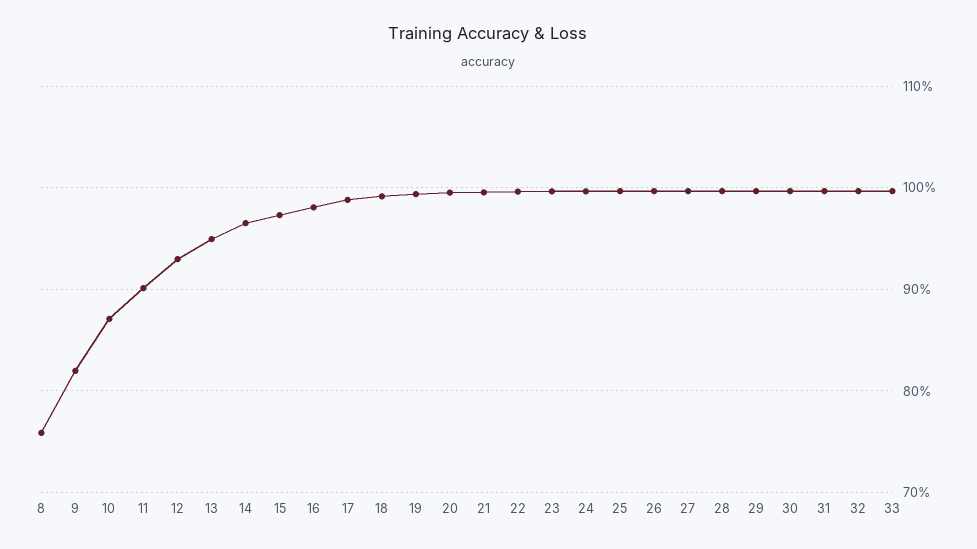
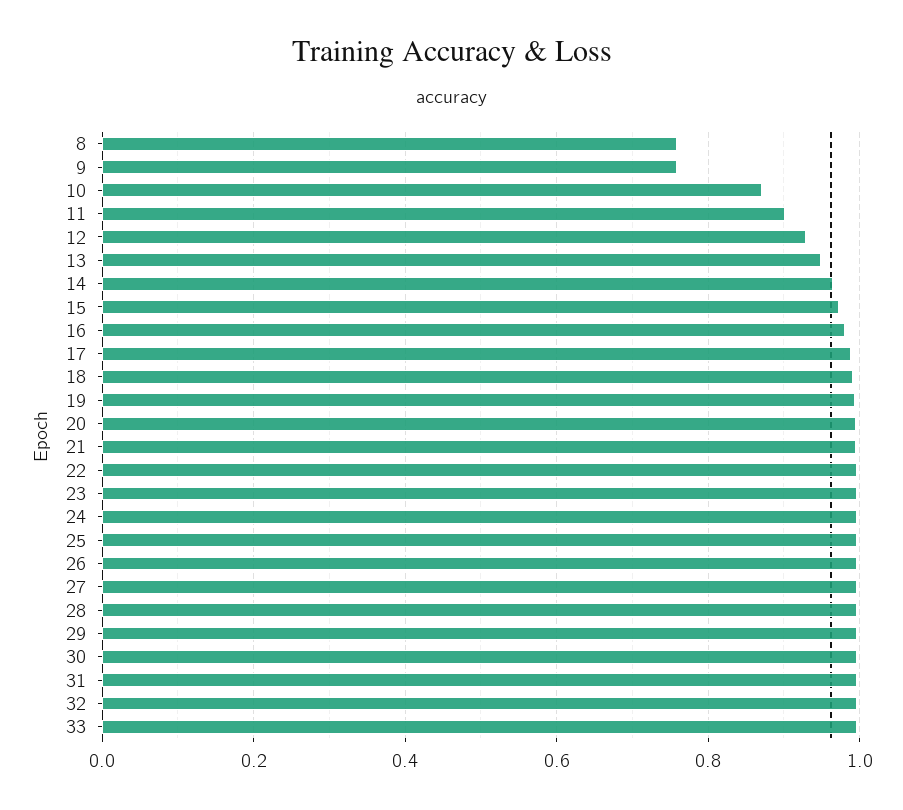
9: 0.82 -> 0.76

